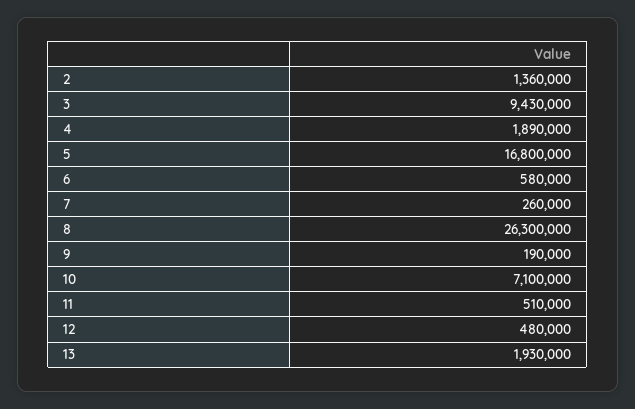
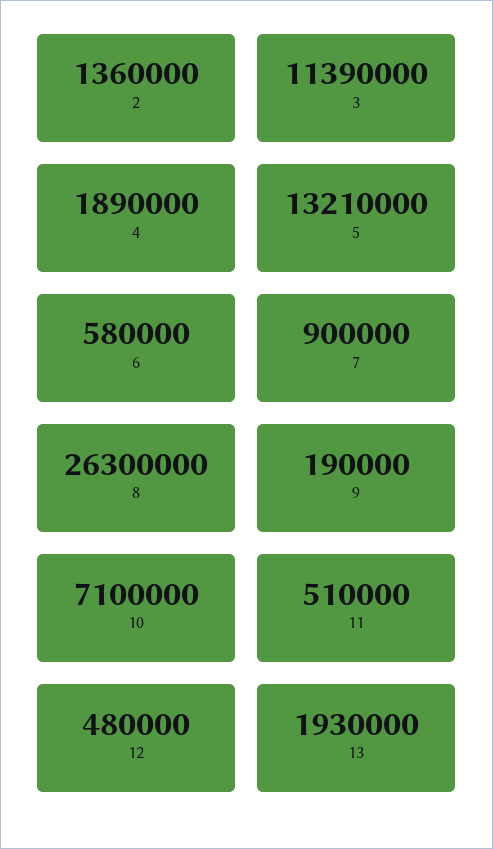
3: 9430000 -> 11390000
5: 16800000 -> 13210000
7: 260000 -> 900000

